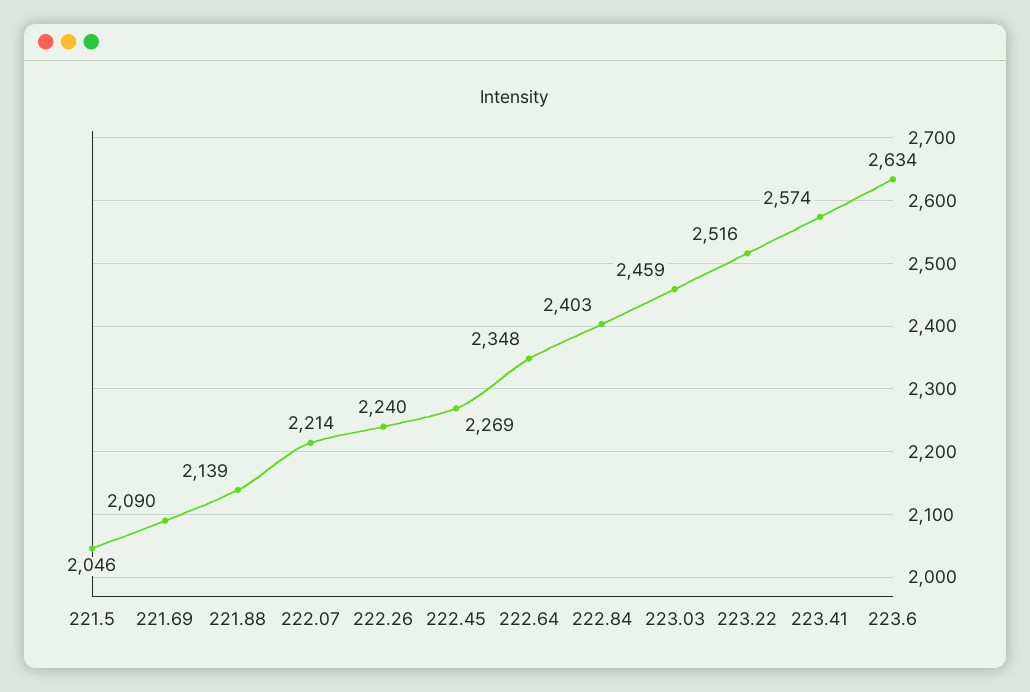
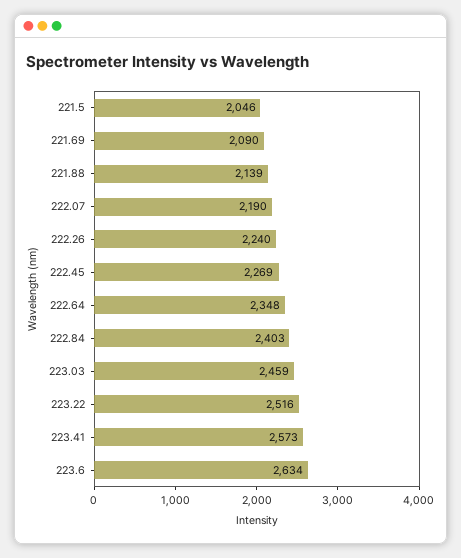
222.07: 2214 -> 2190
223.41: 2574 -> 2573

